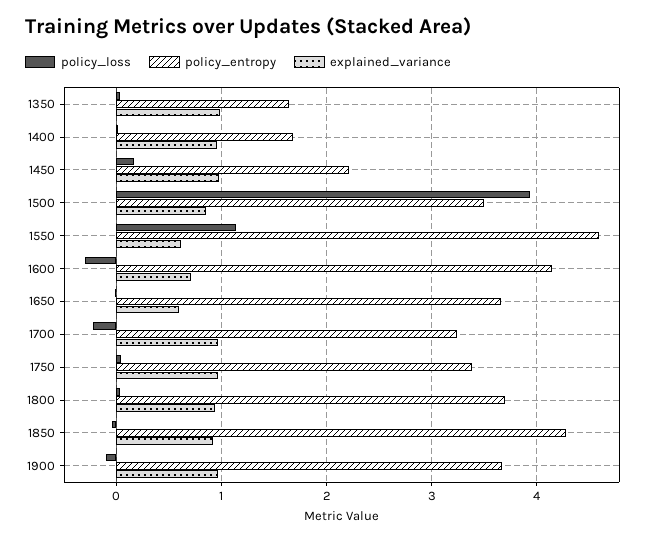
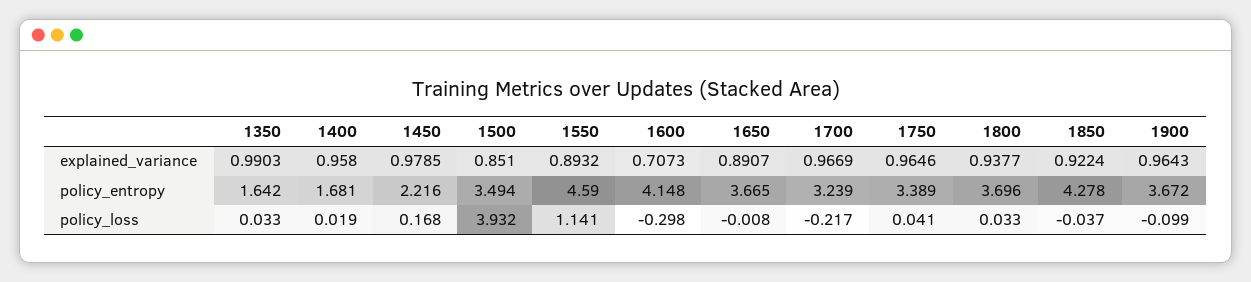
explained_variance, 1550: 0.6 -> 0.8932
explained_variance, 1650: 0.6 -> 0.8907

